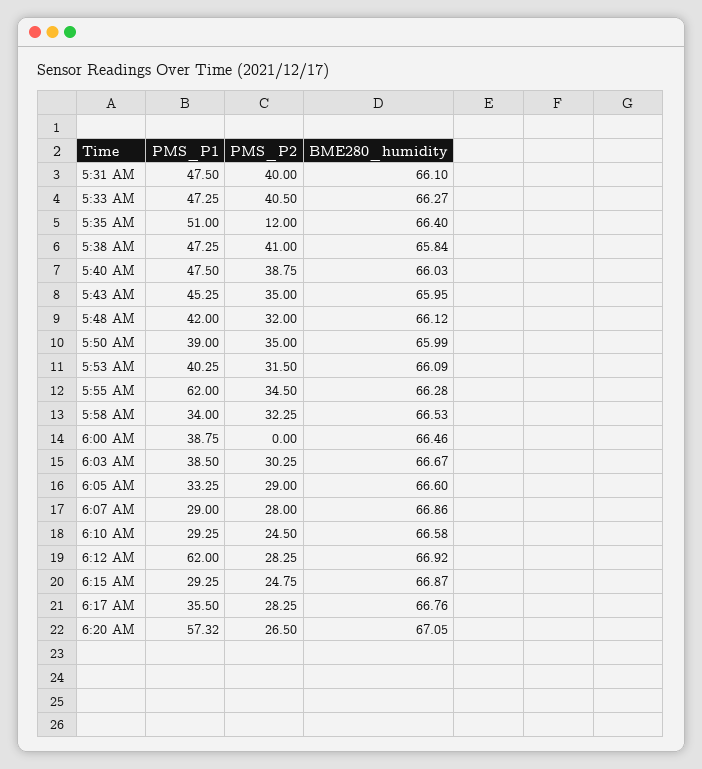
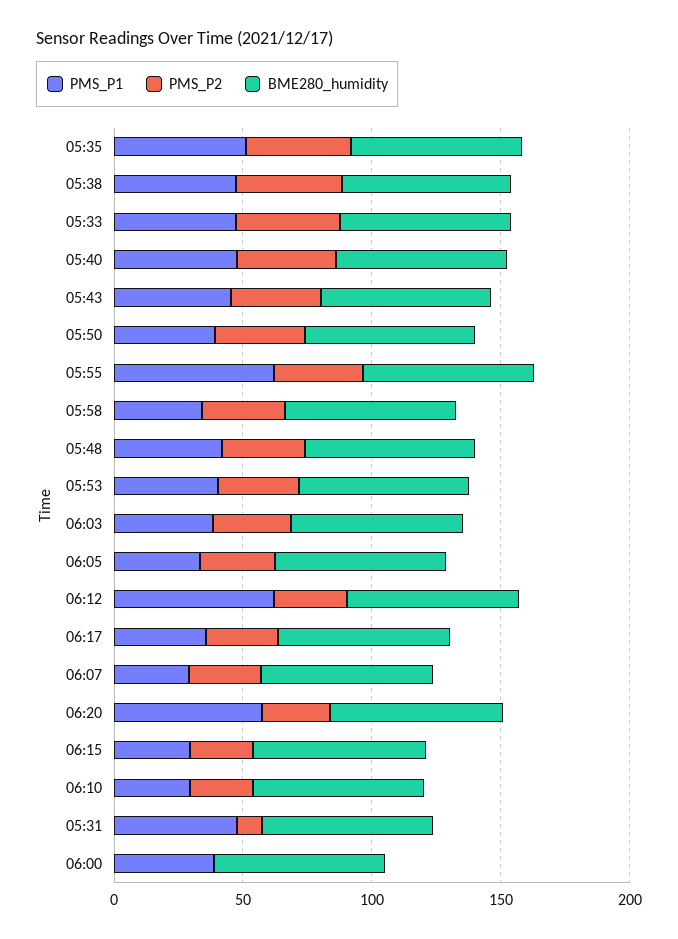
PMS_P2, 5:31 AM: 40 -> 10
PMS_P2, 5:35 AM: 12 -> 40

